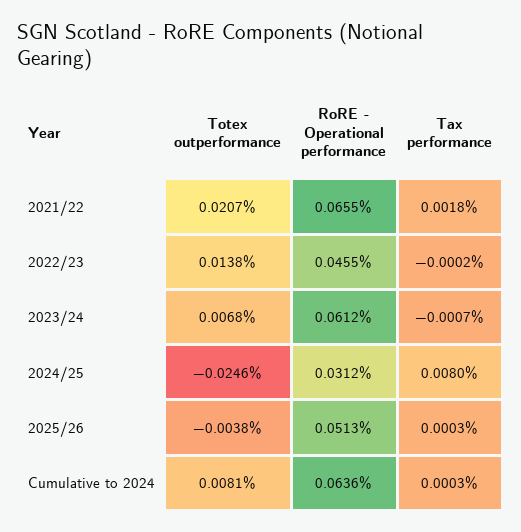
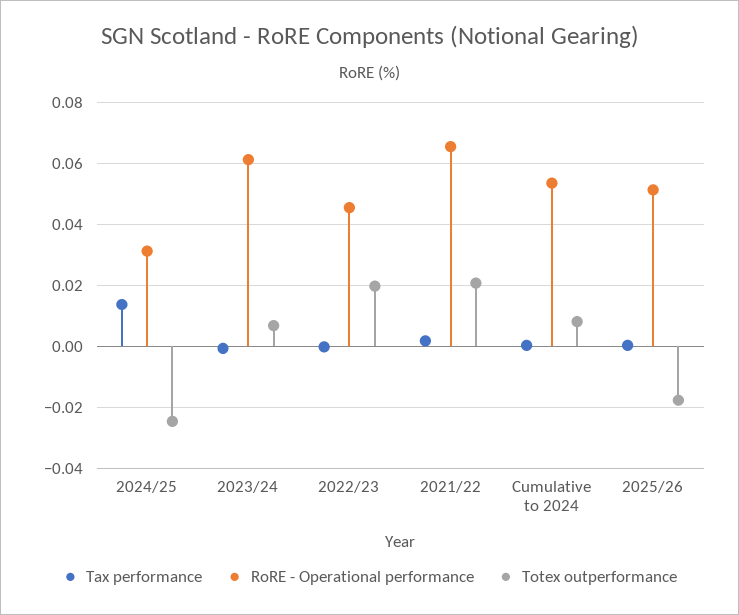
Totex outperformance, 2022/23: 0.0138 -> 0.02
Tax performance, 2024/25: 0.008 -> 0.014
Totex outperformance, 2025/26: -0.0038 -> -0.018
RoRE - Operational performance, Cumulative to 2024: 0.0636 -> 0.054

